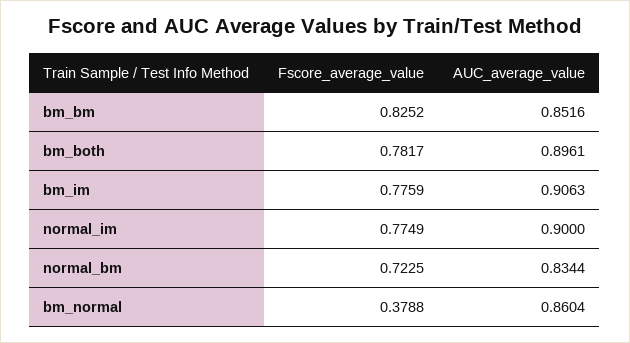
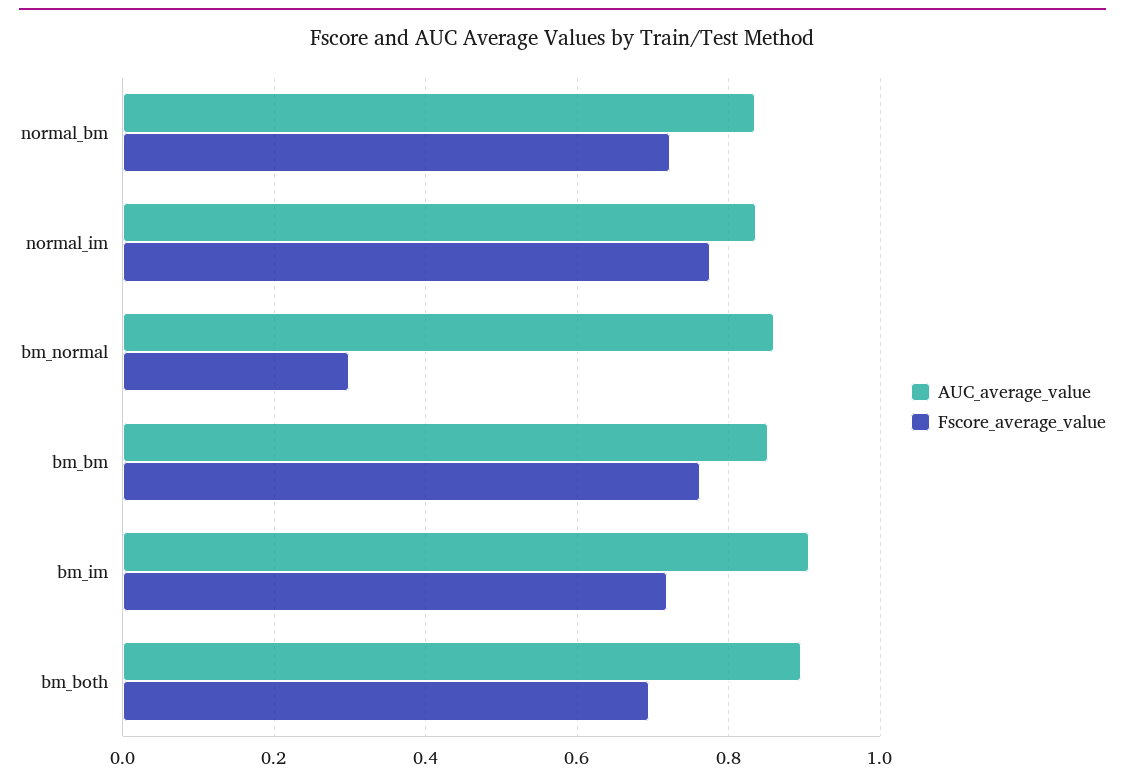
Fscore_average_value, bm_bm: 0.8252 -> 0.76
Fscore_average_value, bm_both: 0.7817 -> 0.7
Fscore_average_value, bm_im: 0.7759 -> 0.72
AUC_average_value, normal_im: 0.9 -> 0.84
Fscore_average_value, bm_normal: 0.3788 -> 0.3

